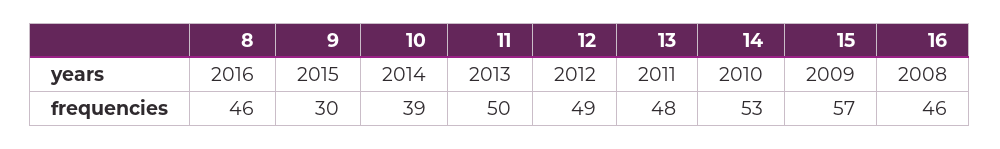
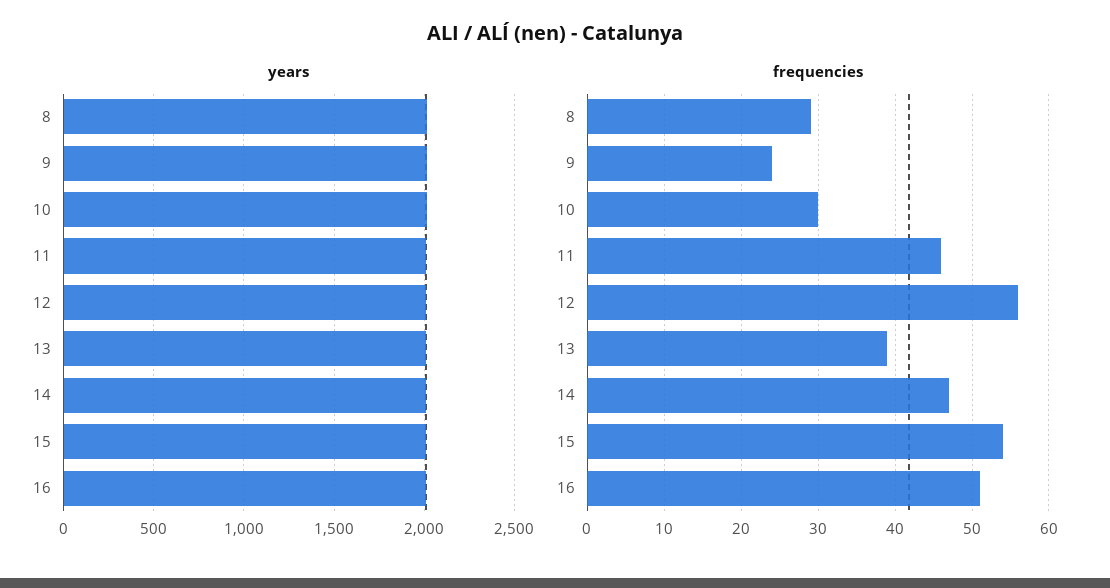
frequencies, 8: 46 -> 29
frequencies, 9: 30 -> 24
frequencies, 10: 39 -> 30
frequencies, 11: 50 -> 46
frequencies, 12: 49 -> 56
frequencies, 13: 48 -> 39
frequencies, 14: 53 -> 47
frequencies, 15: 57 -> 54
frequencies, 16: 46 -> 51

